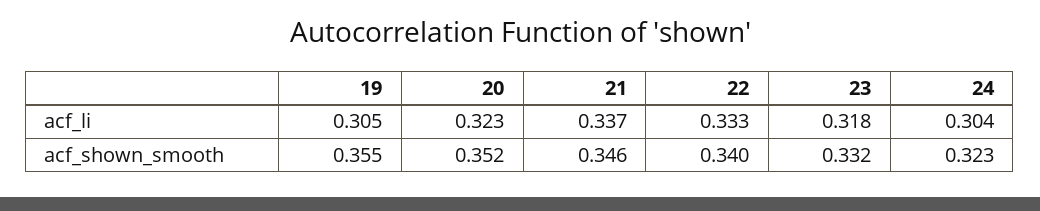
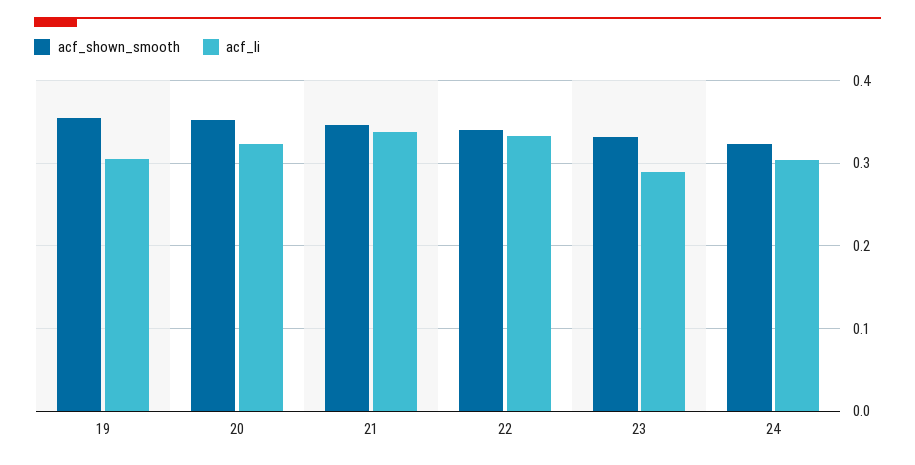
acf_li, 23: 0.318 -> 0.29

